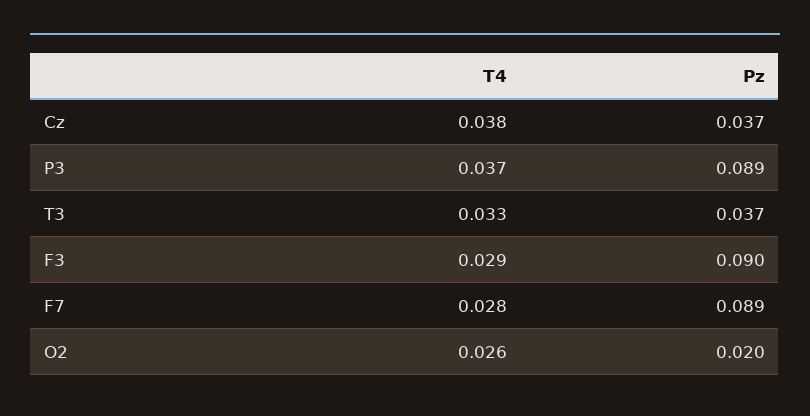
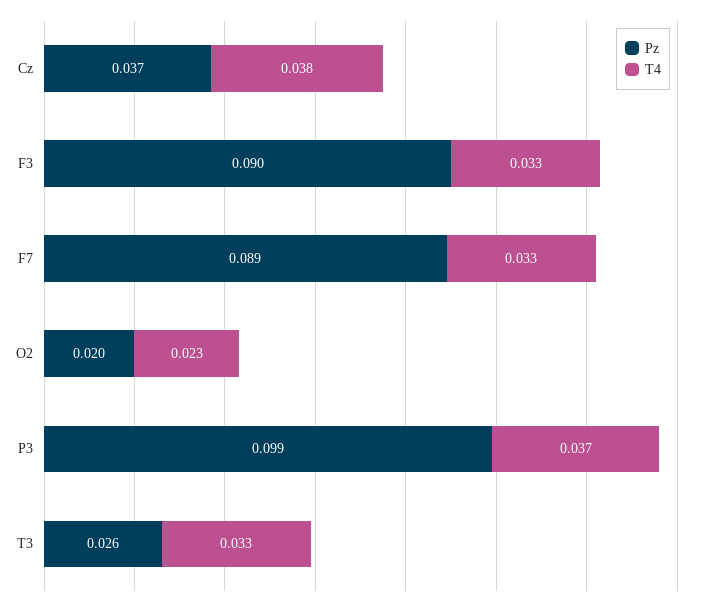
Pz, P3: 0.089 -> 0.099
Pz, T3: 0.037 -> 0.026
T4, F3: 0.029 -> 0.033
T4, F7: 0.028 -> 0.033
T4, O2: 0.026 -> 0.023

